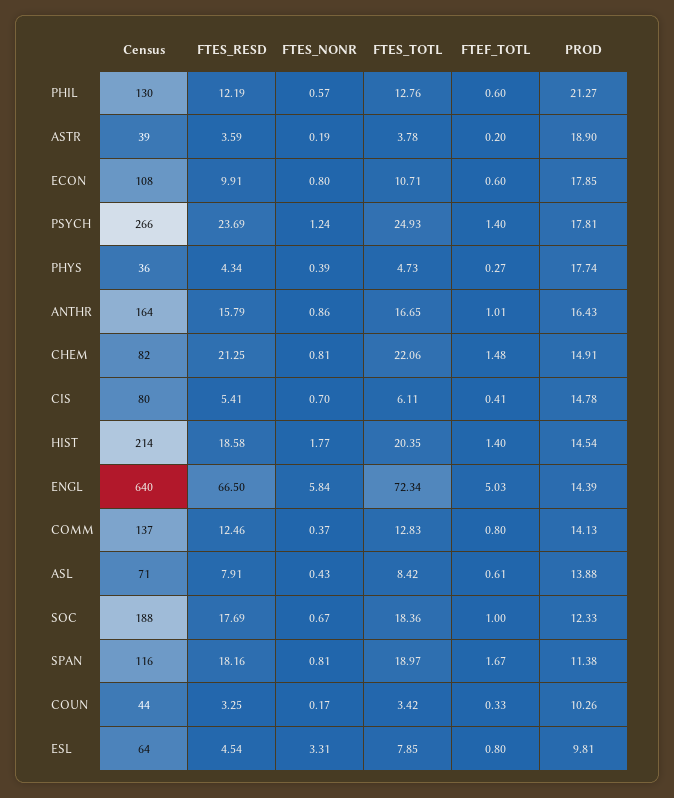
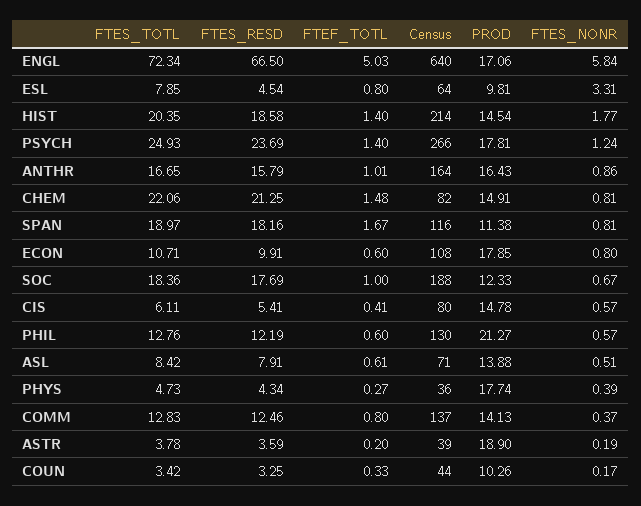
FTES_NONR, CIS: 0.7 -> 0.57
PROD, ENGL: 14.39 -> 17.06
FTES_NONR, ASL: 0.43 -> 0.51

